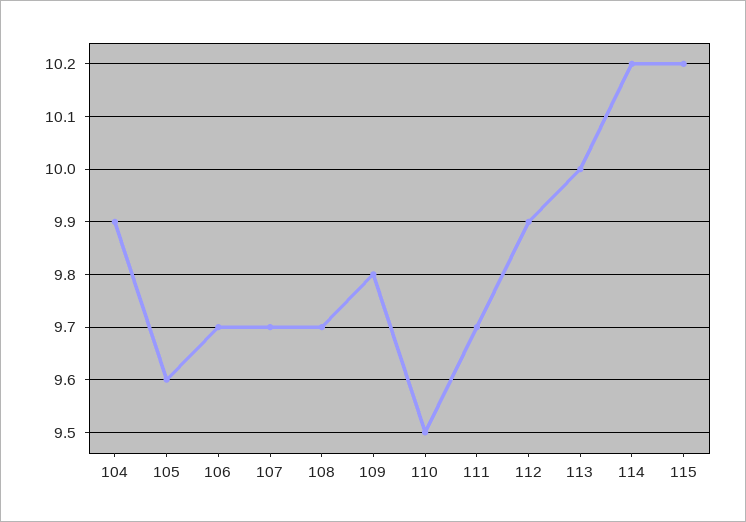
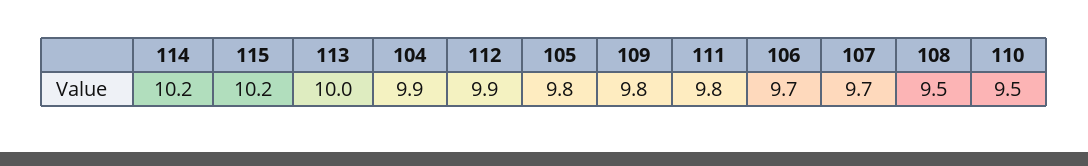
105: 9.6 -> 9.8
108: 9.7 -> 9.5
111: 9.7 -> 9.8

